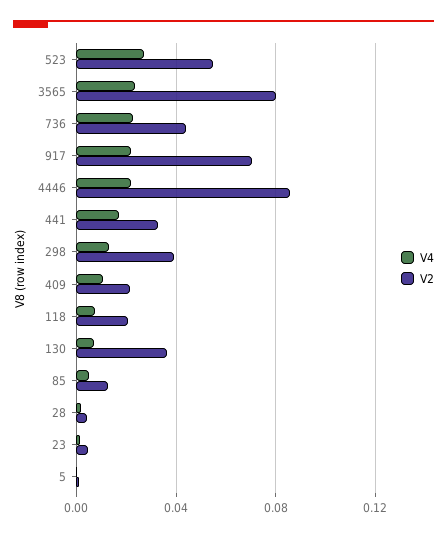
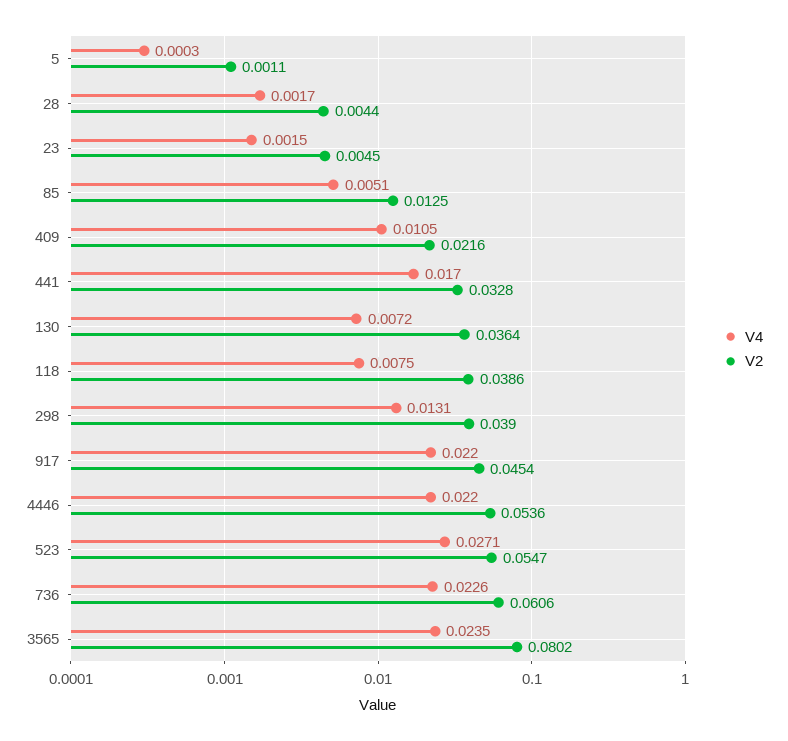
V2, 736: 0.045 -> 0.0606
V2, 917: 0.07 -> 0.0454
V2, 4446: 0.085 -> 0.0536
V2, 118: 0.02 -> 0.0386

